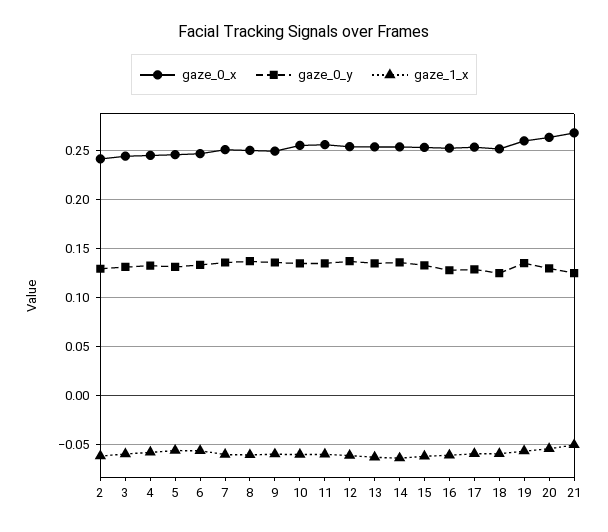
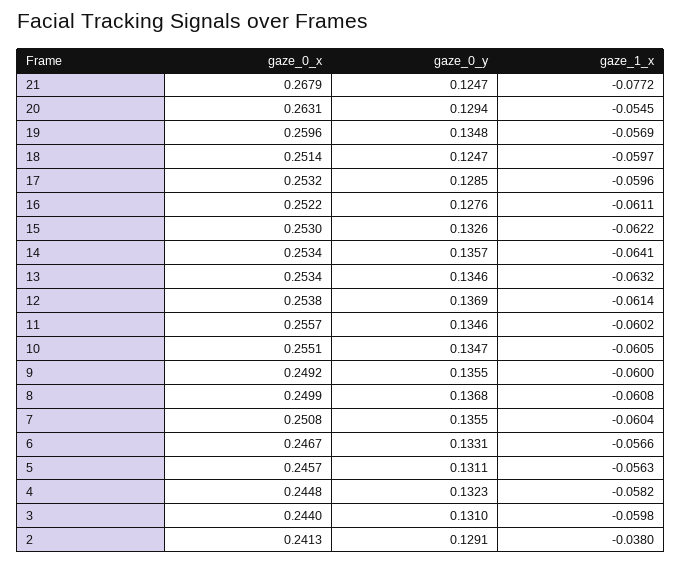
gaze_1_x, 2: -0.06 -> -0.038
gaze_1_x, 21: -0.05 -> -0.0772

